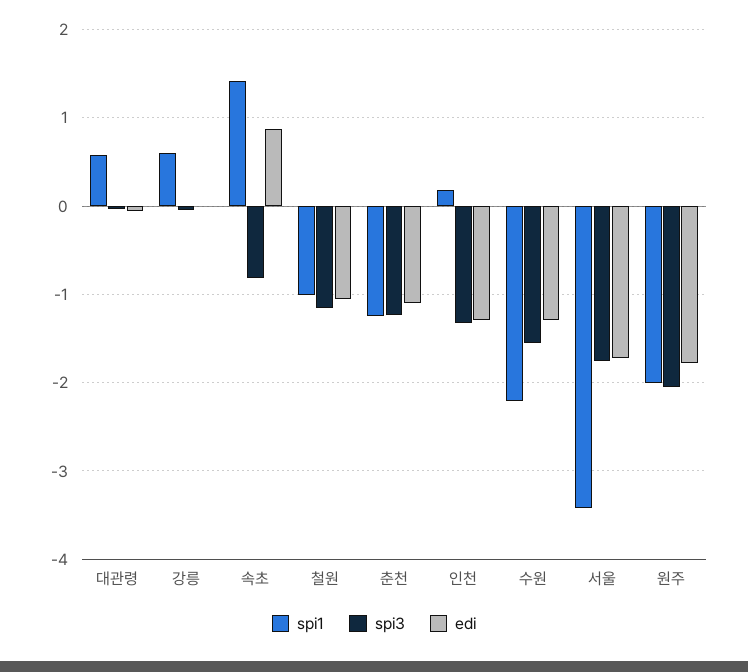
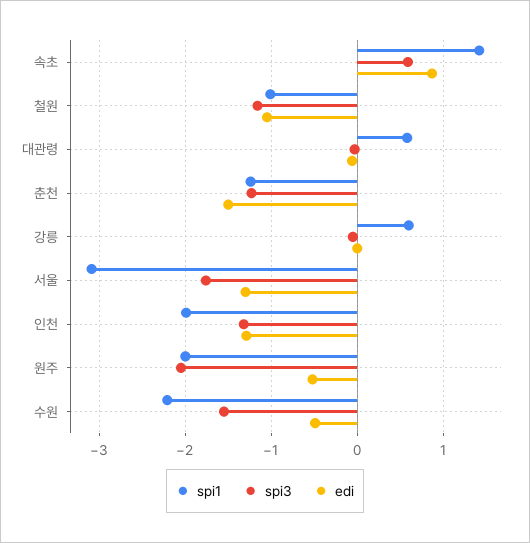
spi3, 속초: -0.8 -> 0.6
edi, 춘천: -1.1 -> -1.5
spi1, 인천: 0.2 -> -2
edi, 수원: -1.3 -> -0.5
spi1, 서울: -3.4 -> -3.1
edi, 서울: -1.7 -> -1.3
edi, 원주: -1.8 -> -0.5

